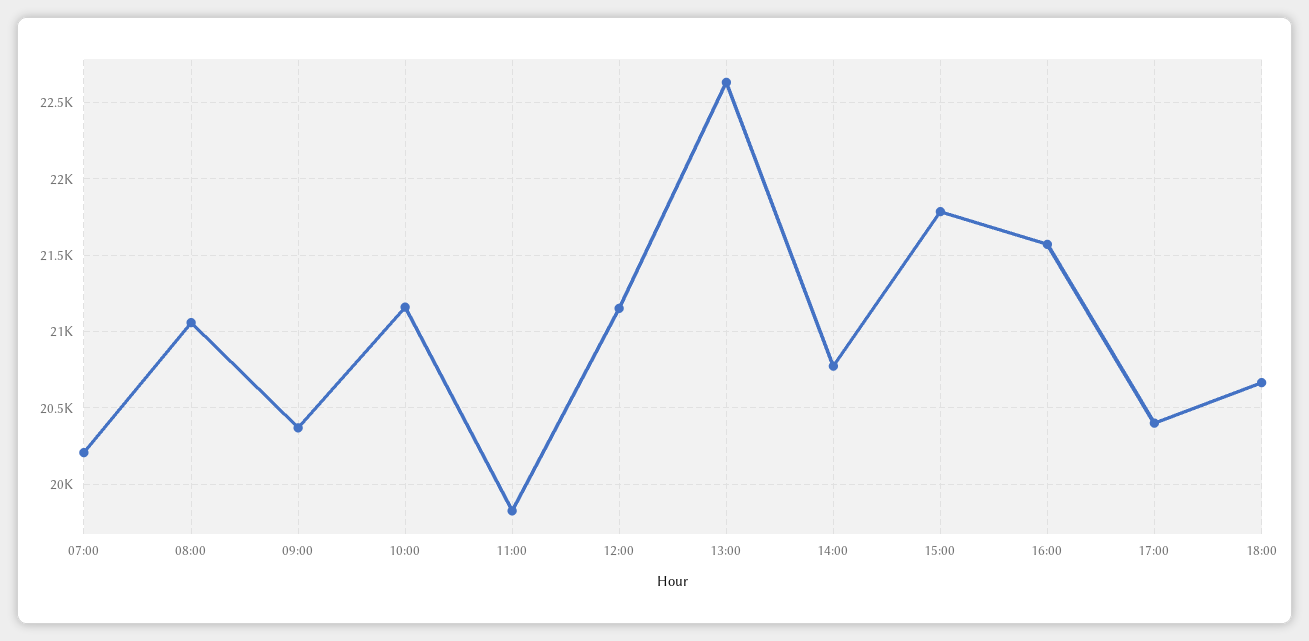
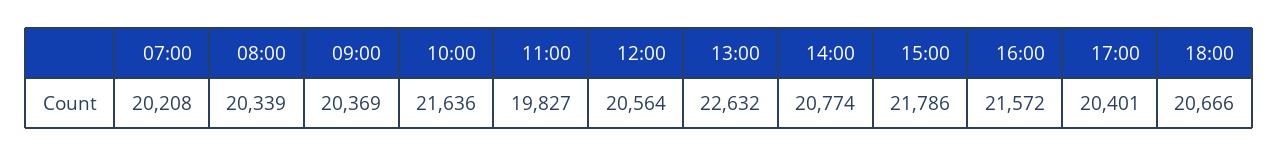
08:00: 21050 -> 20339
10:00: 21150 -> 21636
12:00: 21150 -> 20564

